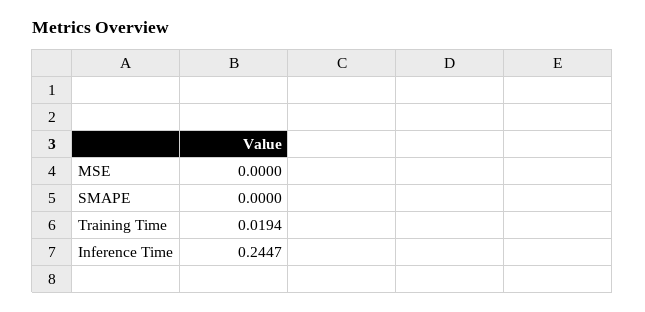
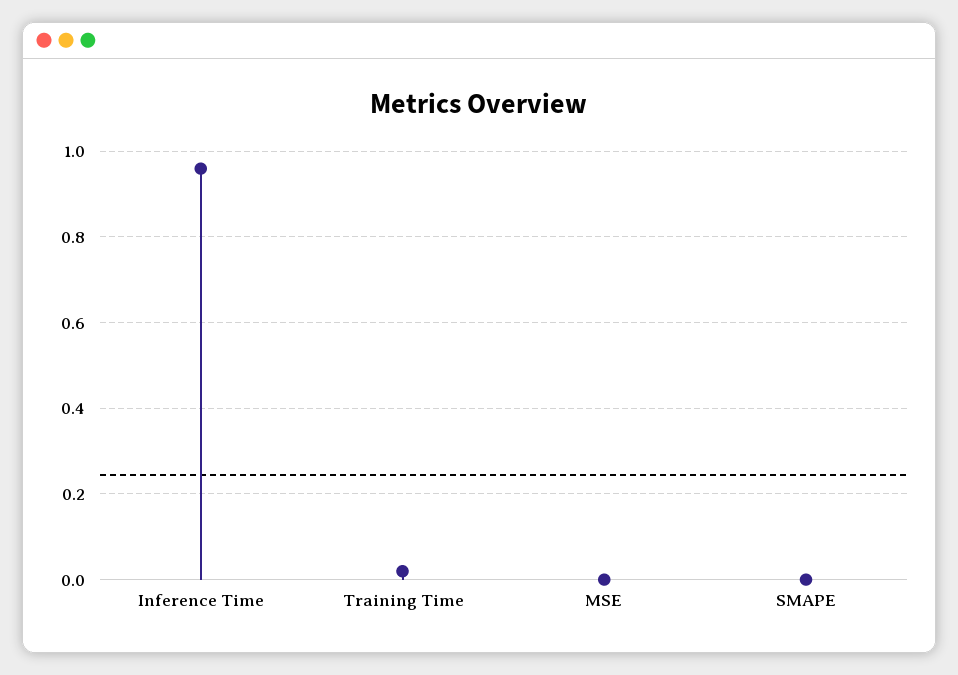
Inference Time: 0.2447 -> 0.96

